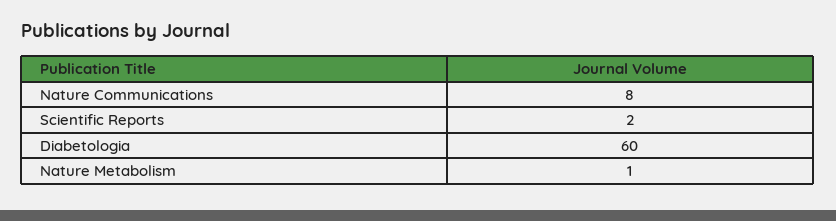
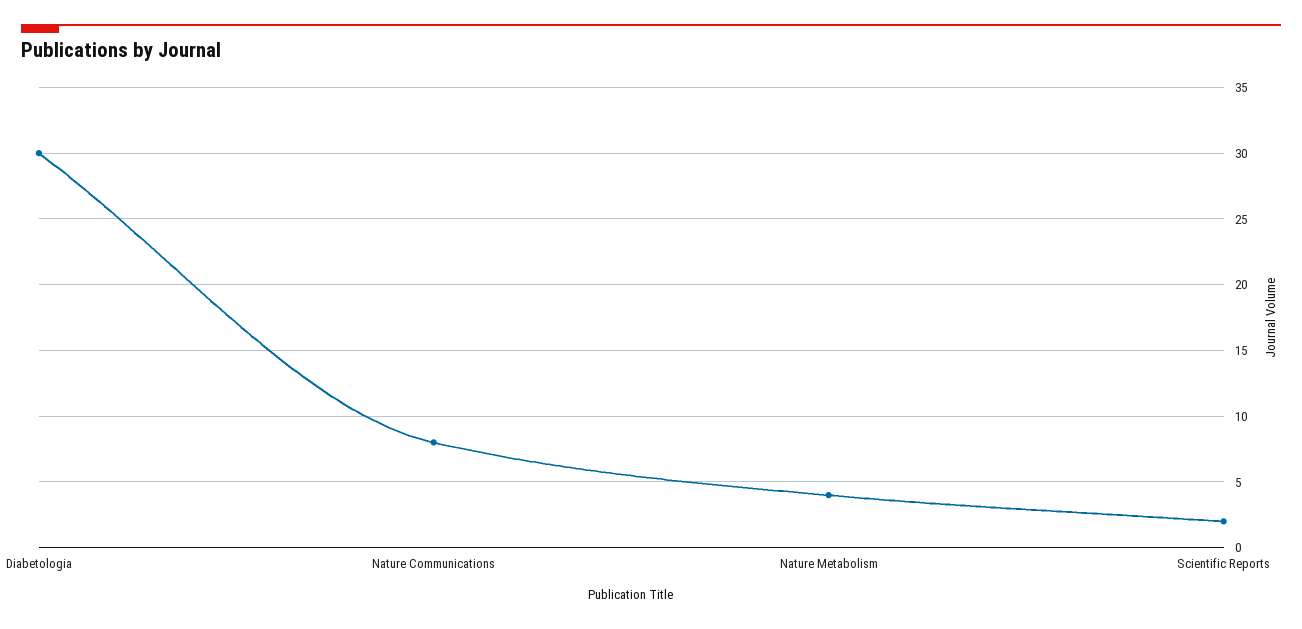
Diabetologia: 60 -> 30
Nature Metabolism: 1 -> 4

